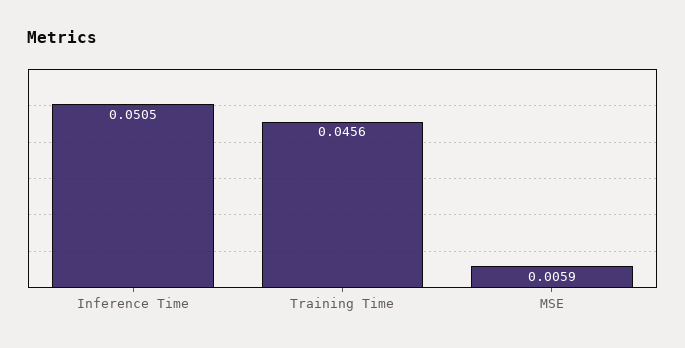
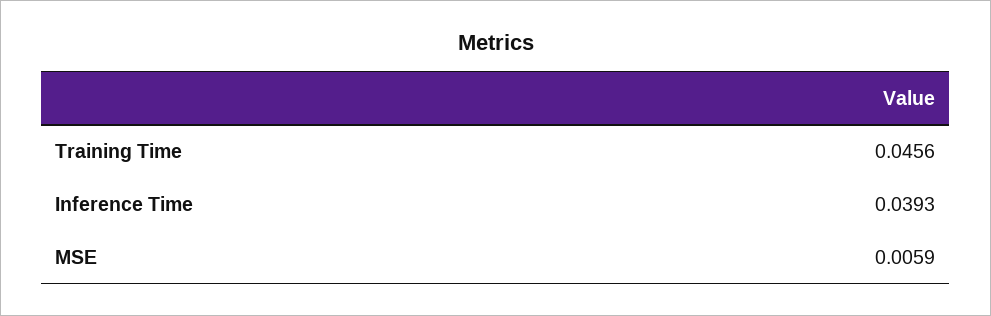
Inference Time: 0.0505 -> 0.0393

